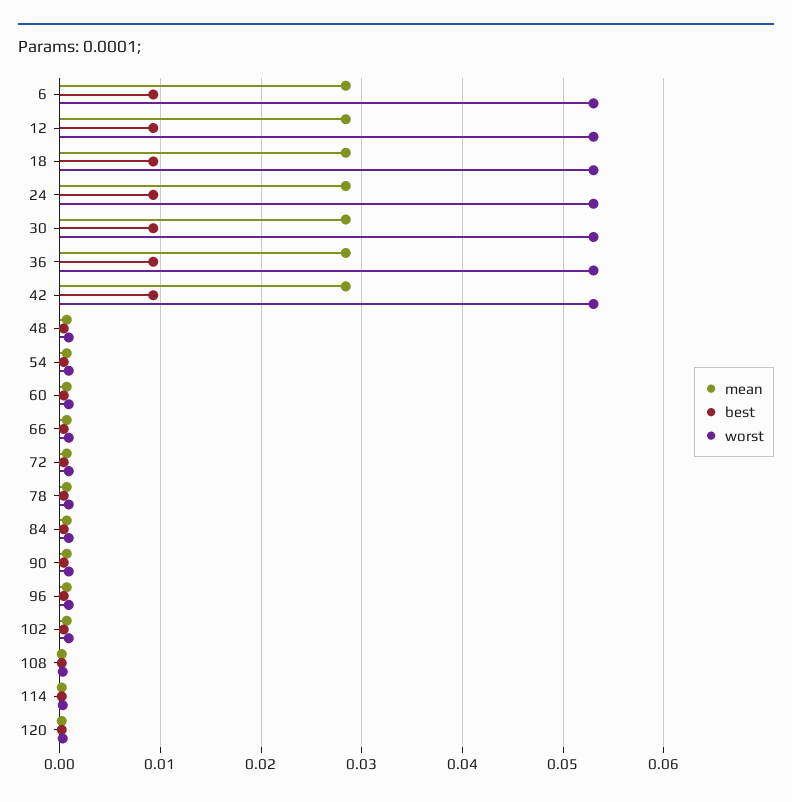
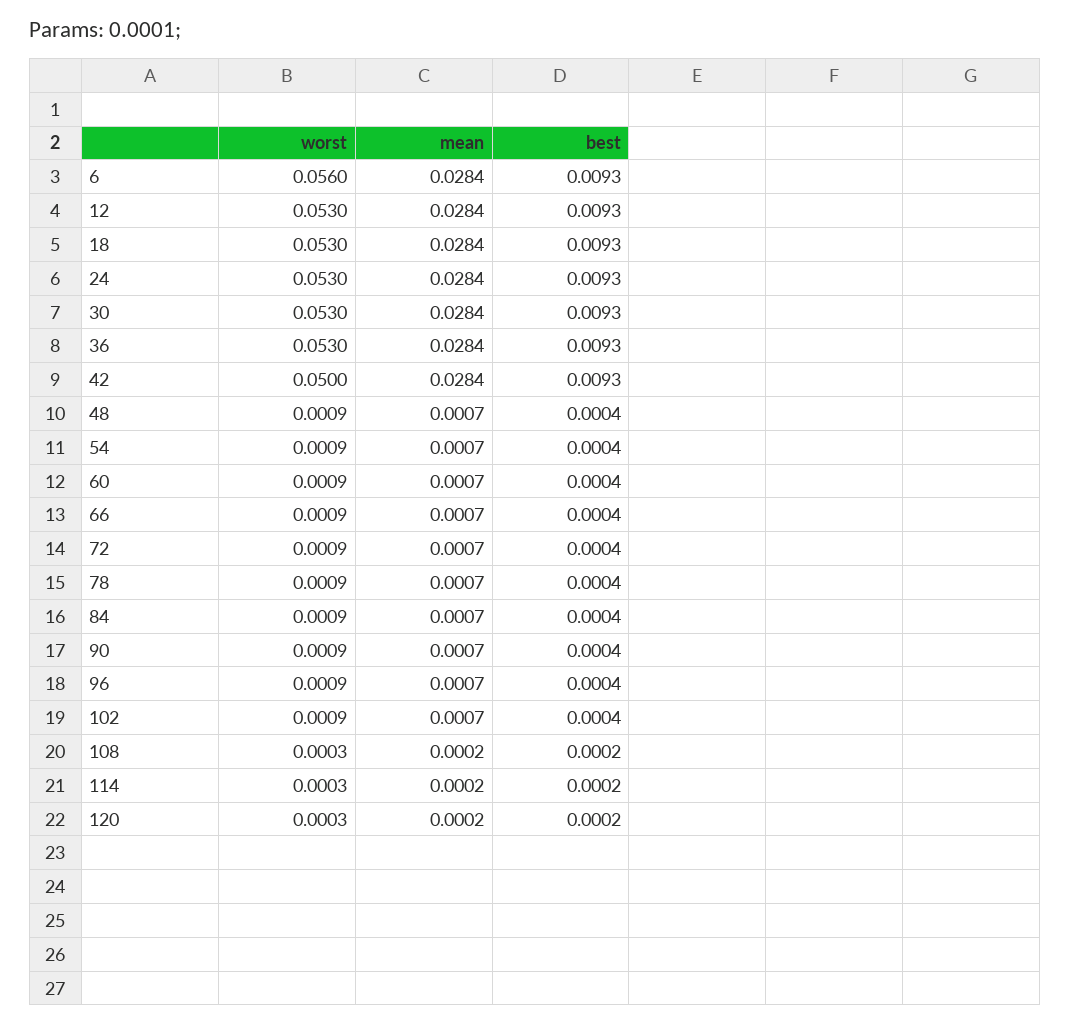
worst, 6: 0.053 -> 0.056
worst, 42: 0.053 -> 0.05

